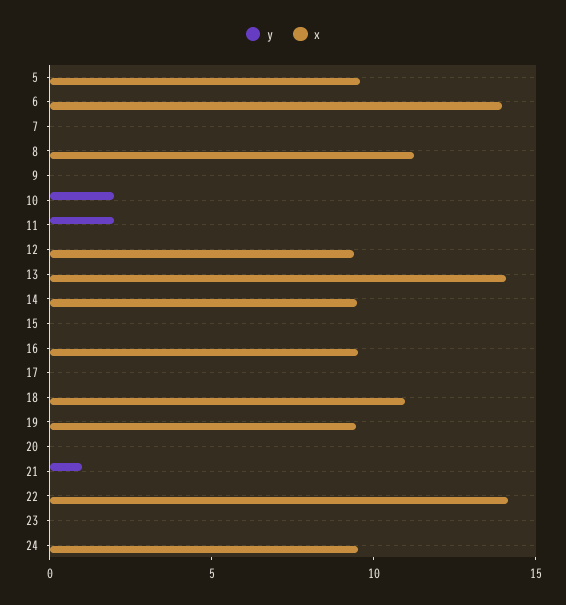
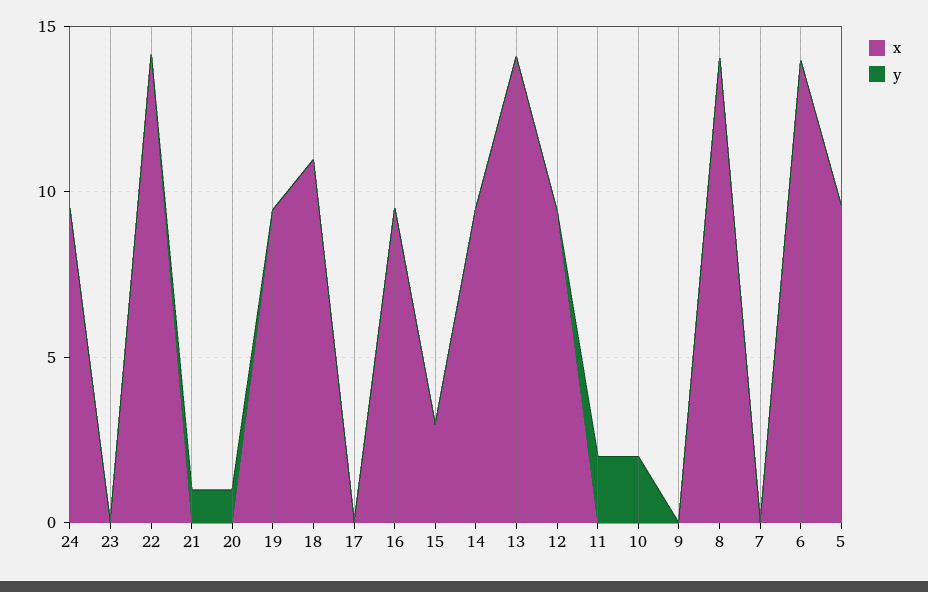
x, 8: 11 -> 14
x, 15: 0 -> 3
y, 20: 0 -> 1

